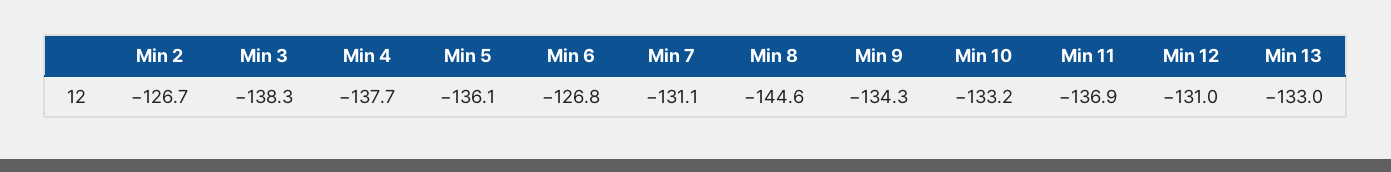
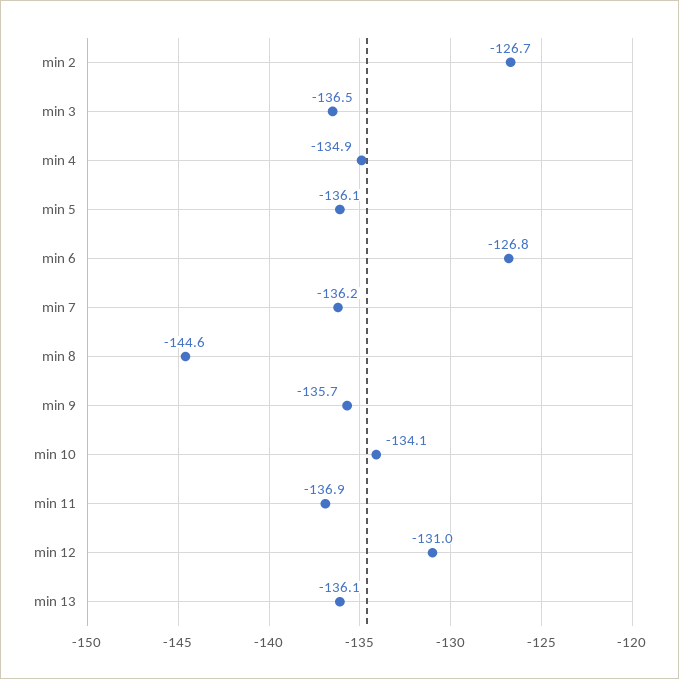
Min 3: -138.3 -> -136.5
Min 4: -137.7 -> -134.9
Min 7: -131.1 -> -136.2
Min 9: -134.3 -> -135.7
Min 10: -133.2 -> -134.1
Min 13: -133 -> -136.1

